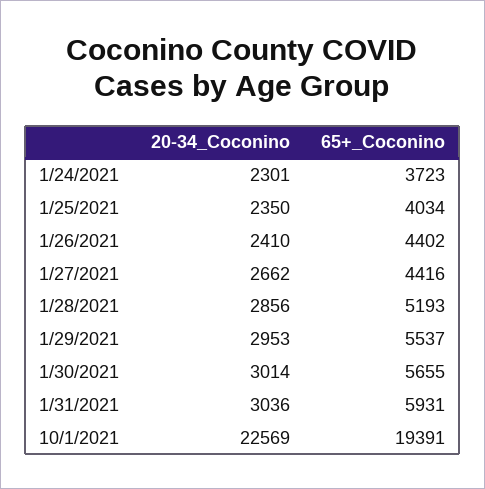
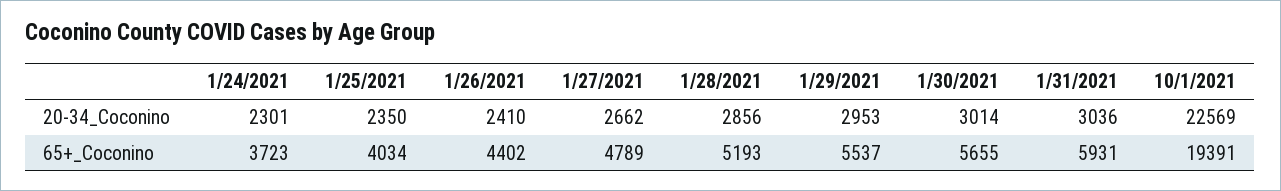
65+_Coconino, 1/27/2021: 4416 -> 4789

